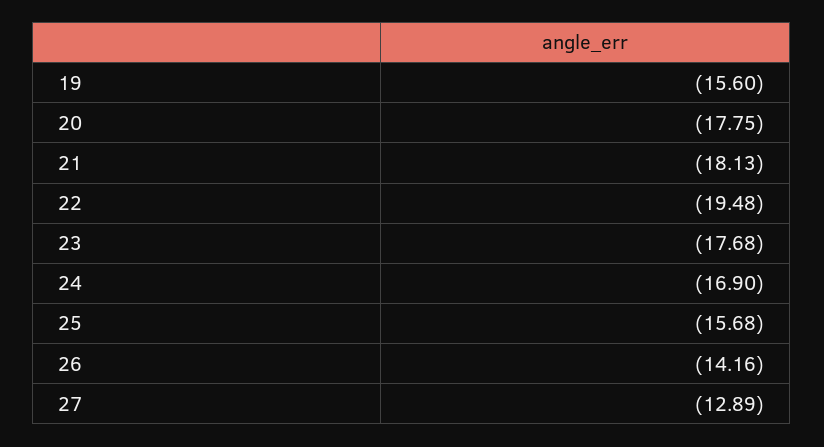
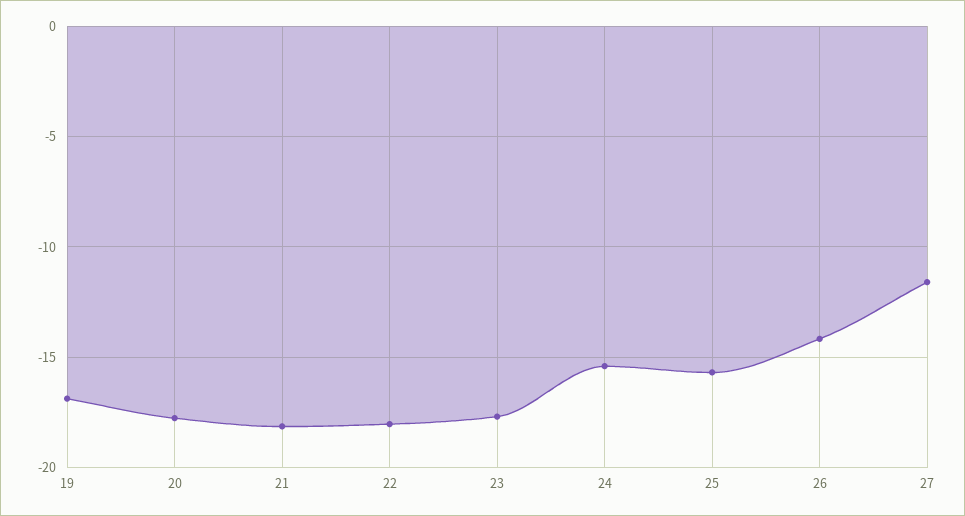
19: -15.6 -> -17
22: -19.48 -> -18
24: -16.9 -> -15.5
27: -12.89 -> -11.5

